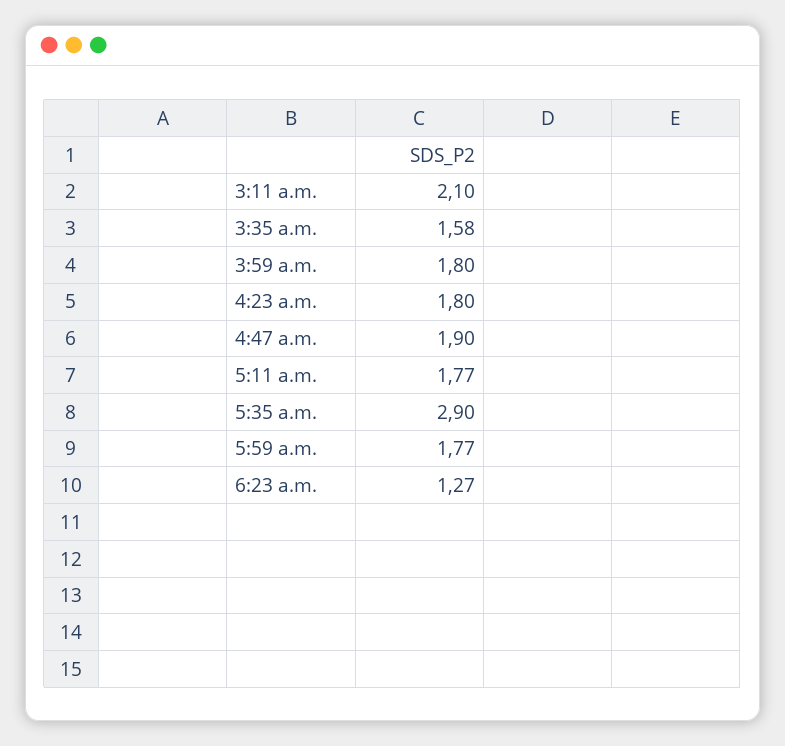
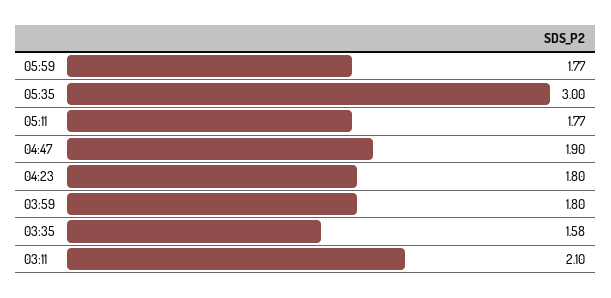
5:35 a.m.: 2.9 -> 3
6:23 a.m.: 1.27 -> none

